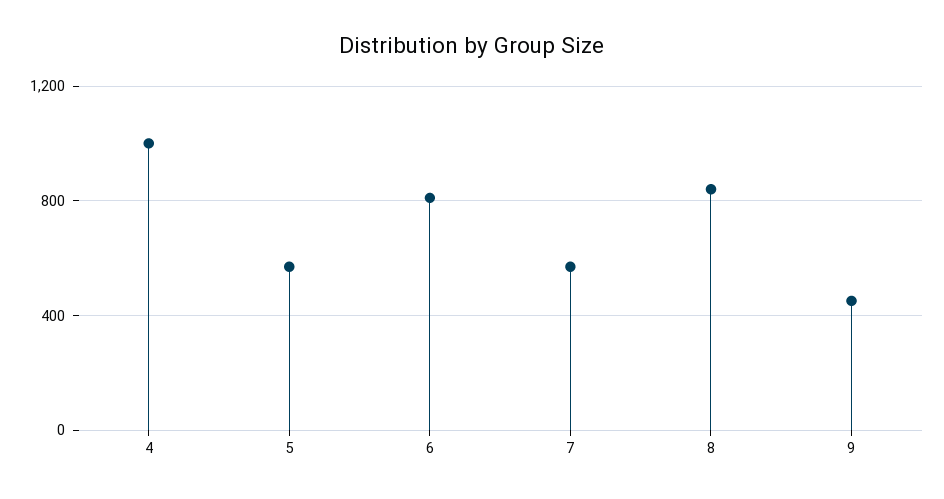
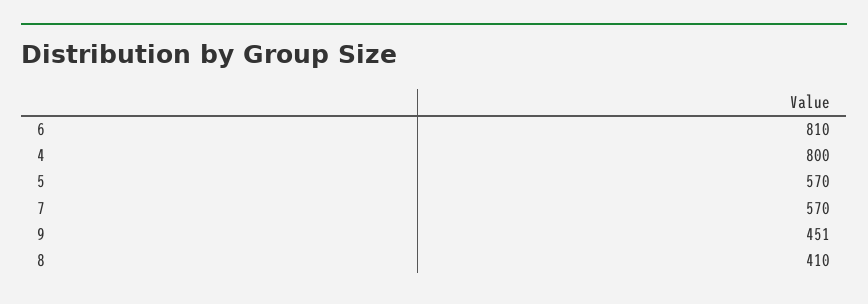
4: 1000 -> 800
8: 850 -> 410

